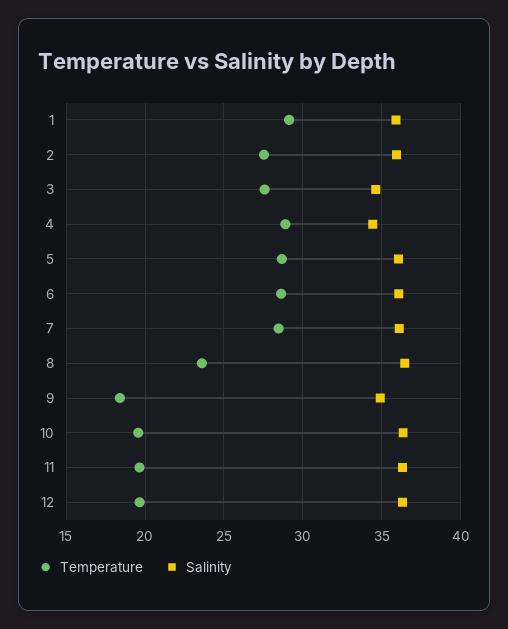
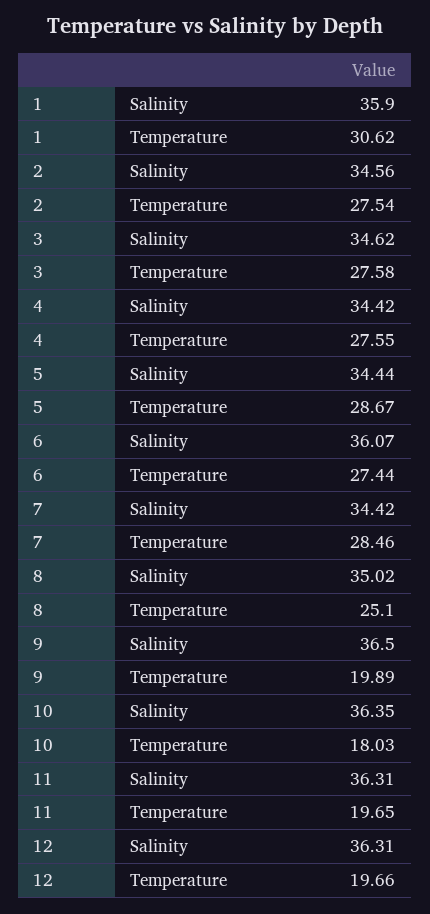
Temperature, 1: 29 -> 30.62
Salinity, 2: 36 -> 34.56
Temperature, 4: 29 -> 27.55
Salinity, 5: 36 -> 34.44
Temperature, 6: 28.5 -> 27.44
Salinity, 7: 36 -> 34.42
Temperature, 8: 23.5 -> 25.1
Salinity, 8: 36.5 -> 35.02
Temperature, 9: 18.5 -> 19.89
Salinity, 9: 35 -> 36.5
Temperature, 10: 19.5 -> 18.03

